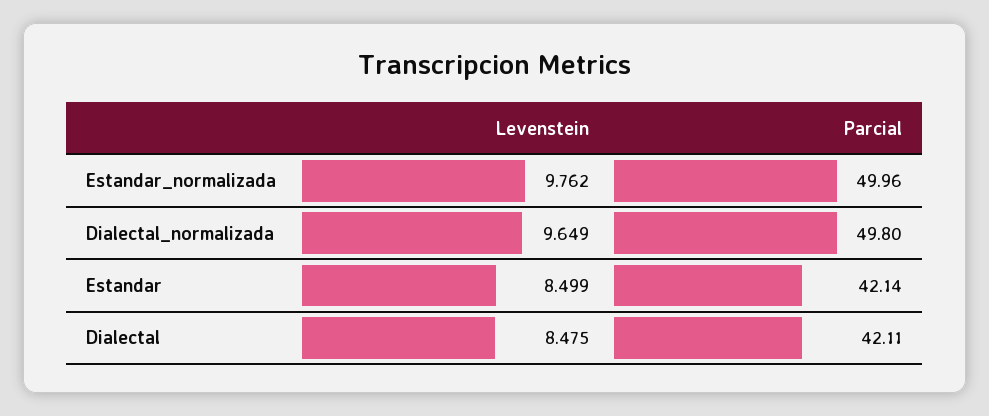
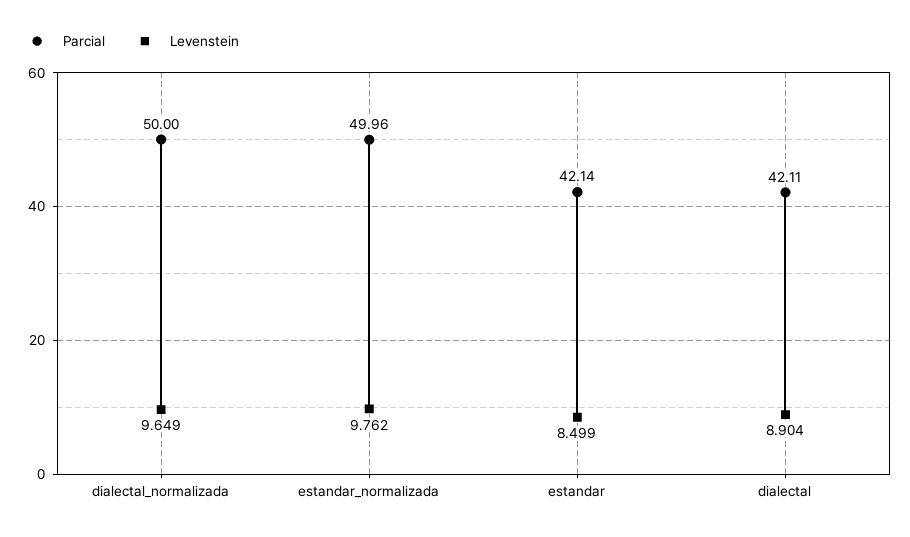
Parcial, Dialectal_normalizada: 49.8 -> 50
Levenstein, Dialectal: 8.475 -> 8.904

